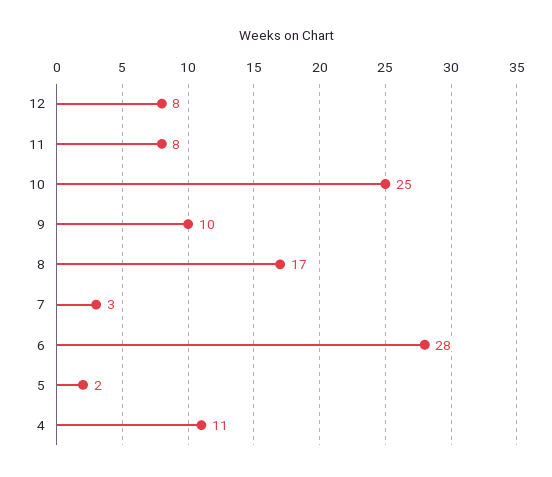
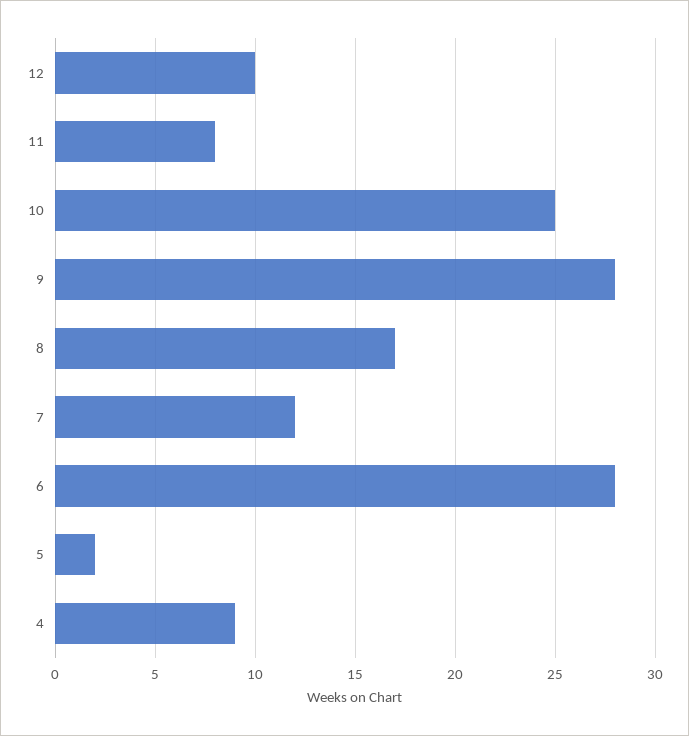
12: 8 -> 10
9: 10 -> 28
7: 3 -> 12
4: 11 -> 9

